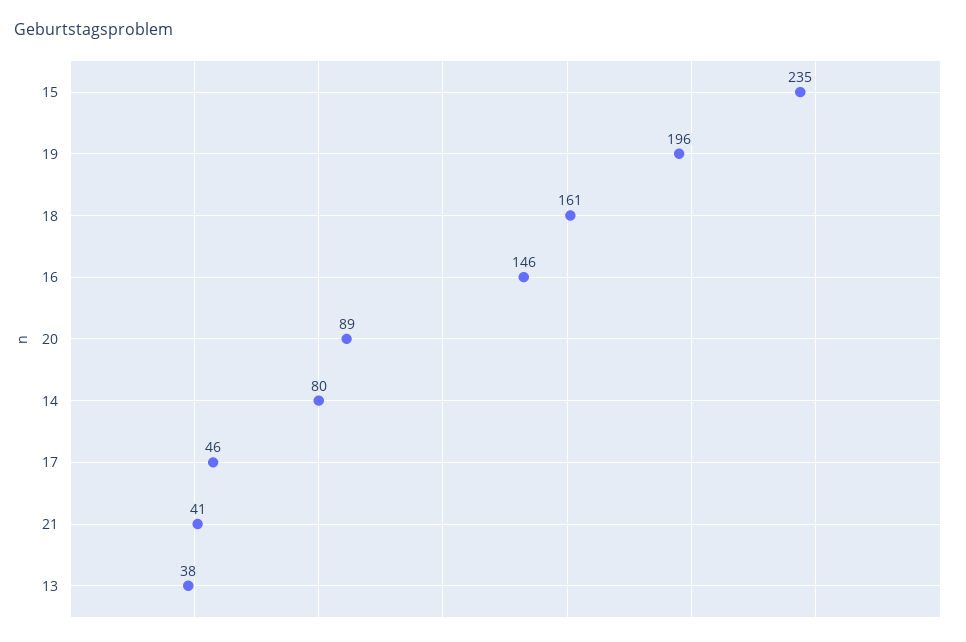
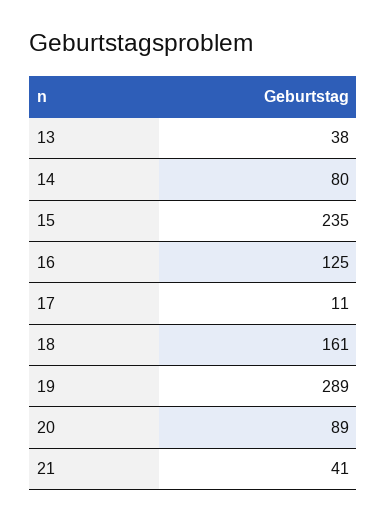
19: 196 -> 289
16: 146 -> 125
17: 46 -> 11

